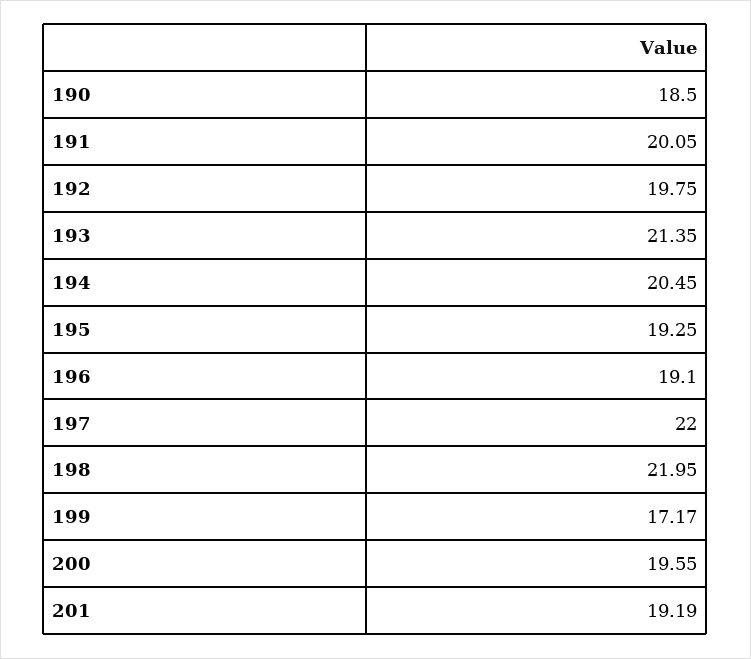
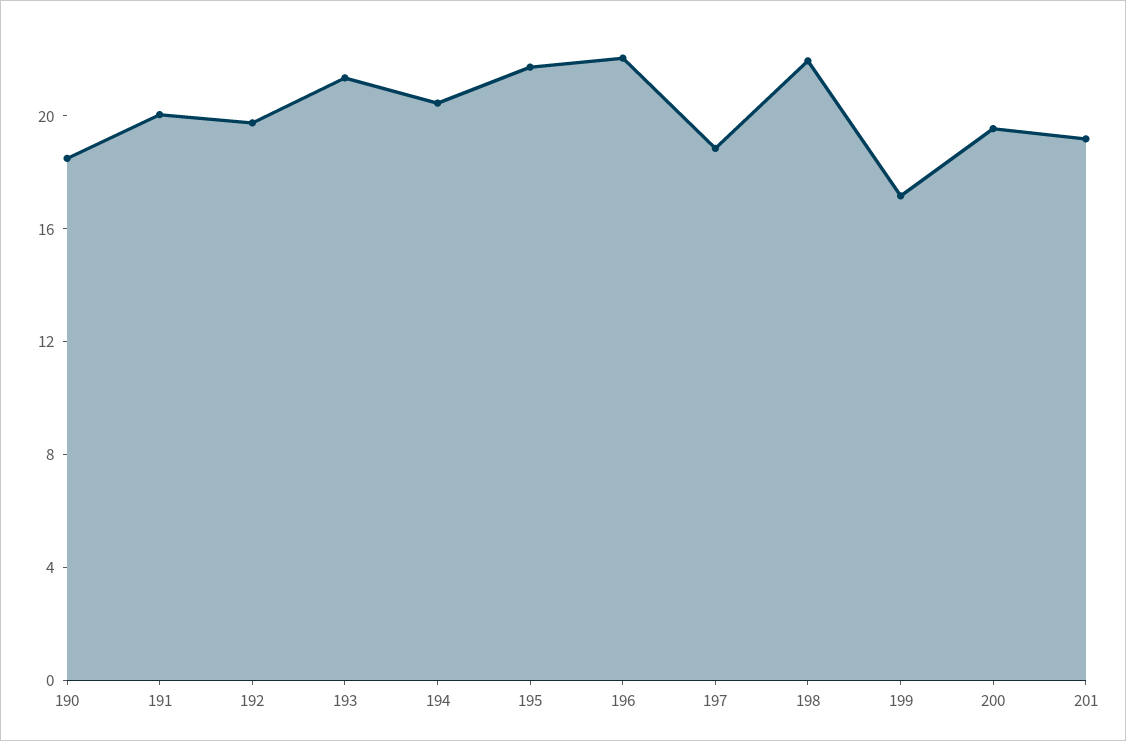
195: 19.25 -> 22
196: 19.1 -> 22
197: 22 -> 19

